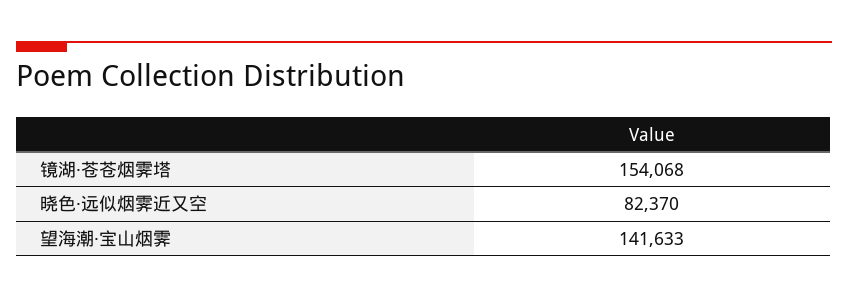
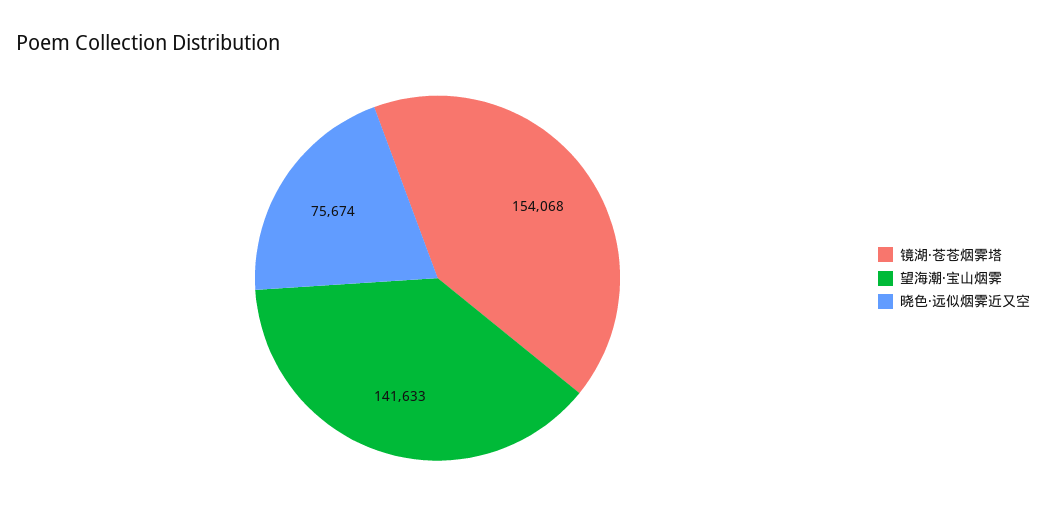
晓色·远似烟霁近又空: 82370 -> 75674

